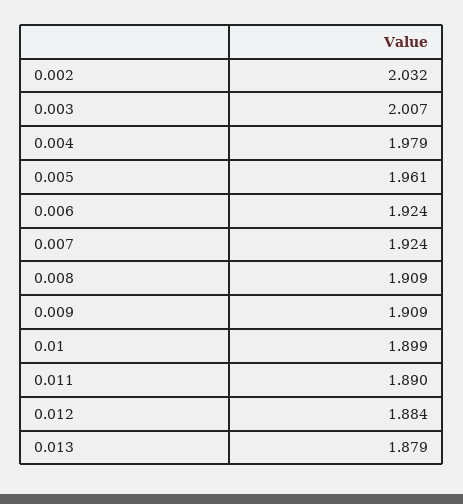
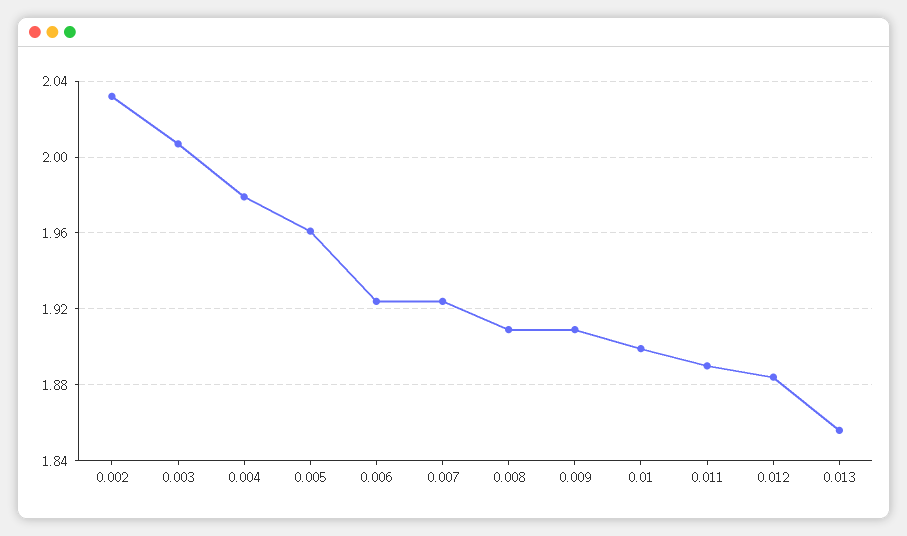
0.013: 1.879 -> 1.855

